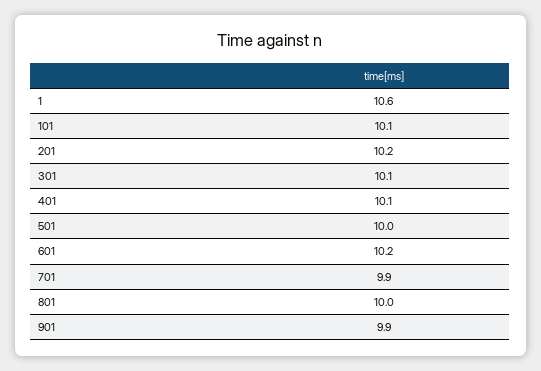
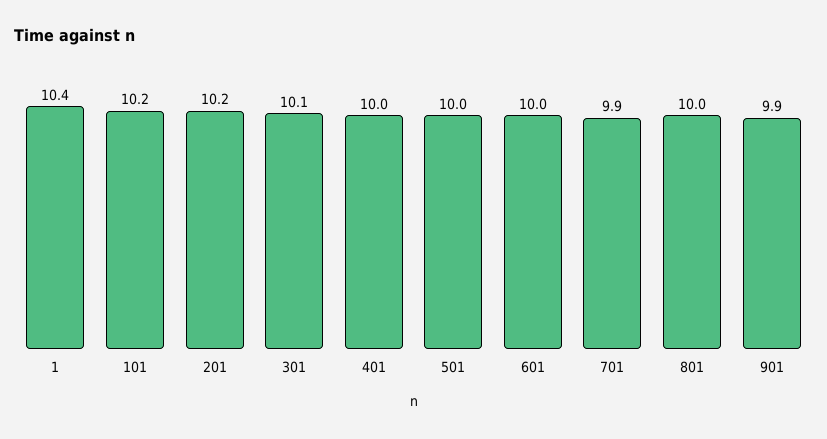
1: 10.6 -> 10.4
101: 10.1 -> 10.2
401: 10.1 -> 10
601: 10.2 -> 10

